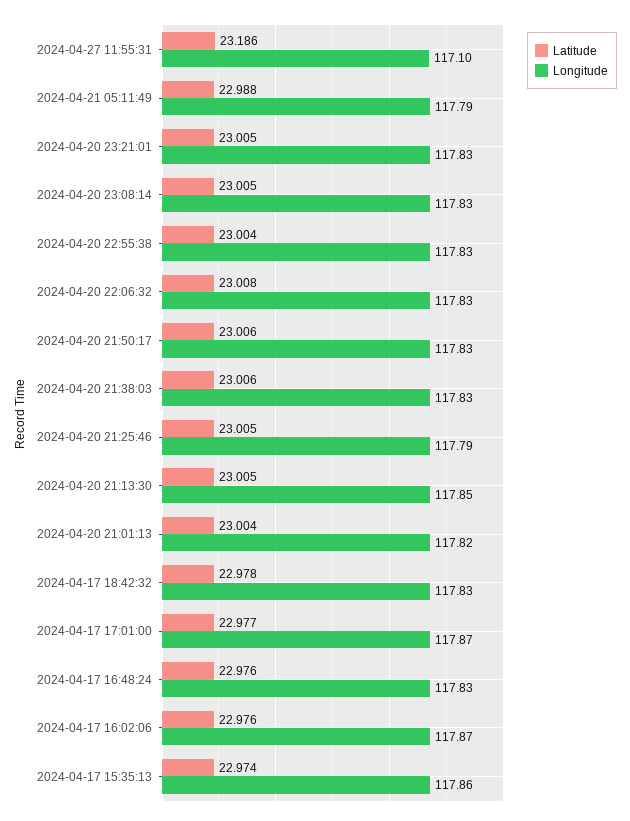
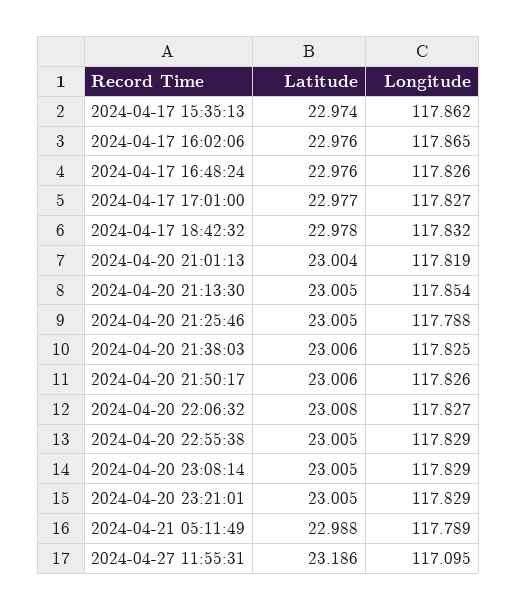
Latitude, 2024-04-20 22:55:38: 23.004 -> 23.005
Longitude, 2024-04-17 17:01:00: 117.87 -> 117.827

